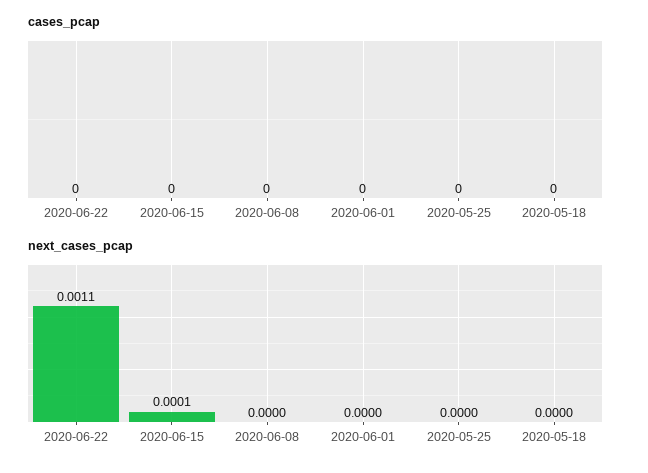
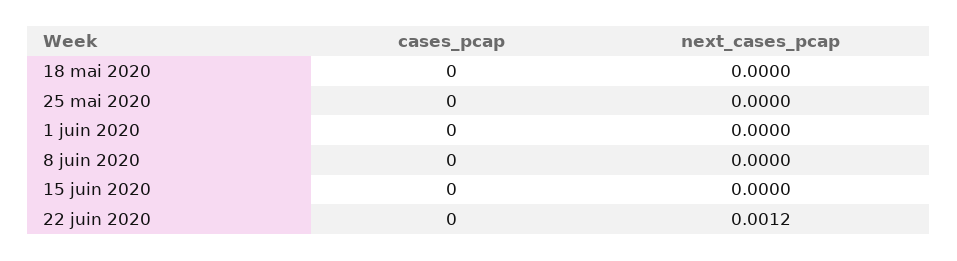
next_cases_pcap, 2020-06-22: 0.0011 -> 0.0012
next_cases_pcap, 2020-06-15: 0.0001 -> 0

